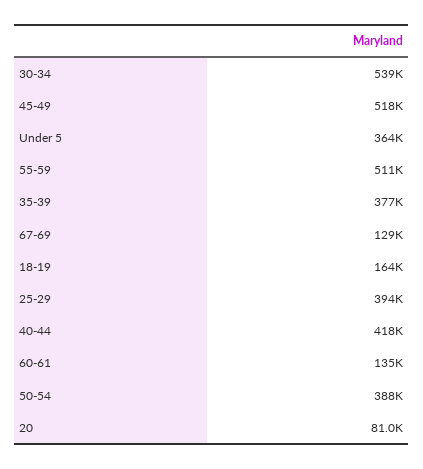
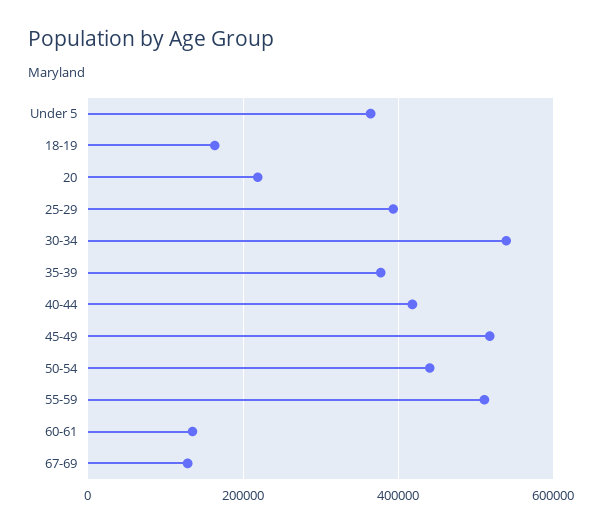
50-54: 388000 -> 440000
20: 81000 -> 220000

